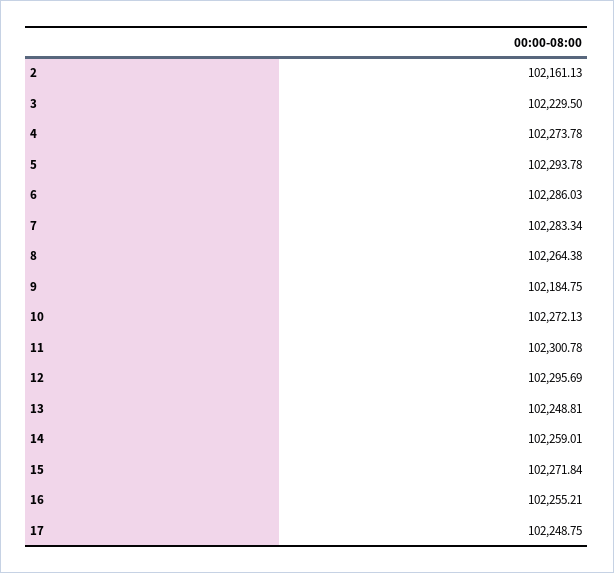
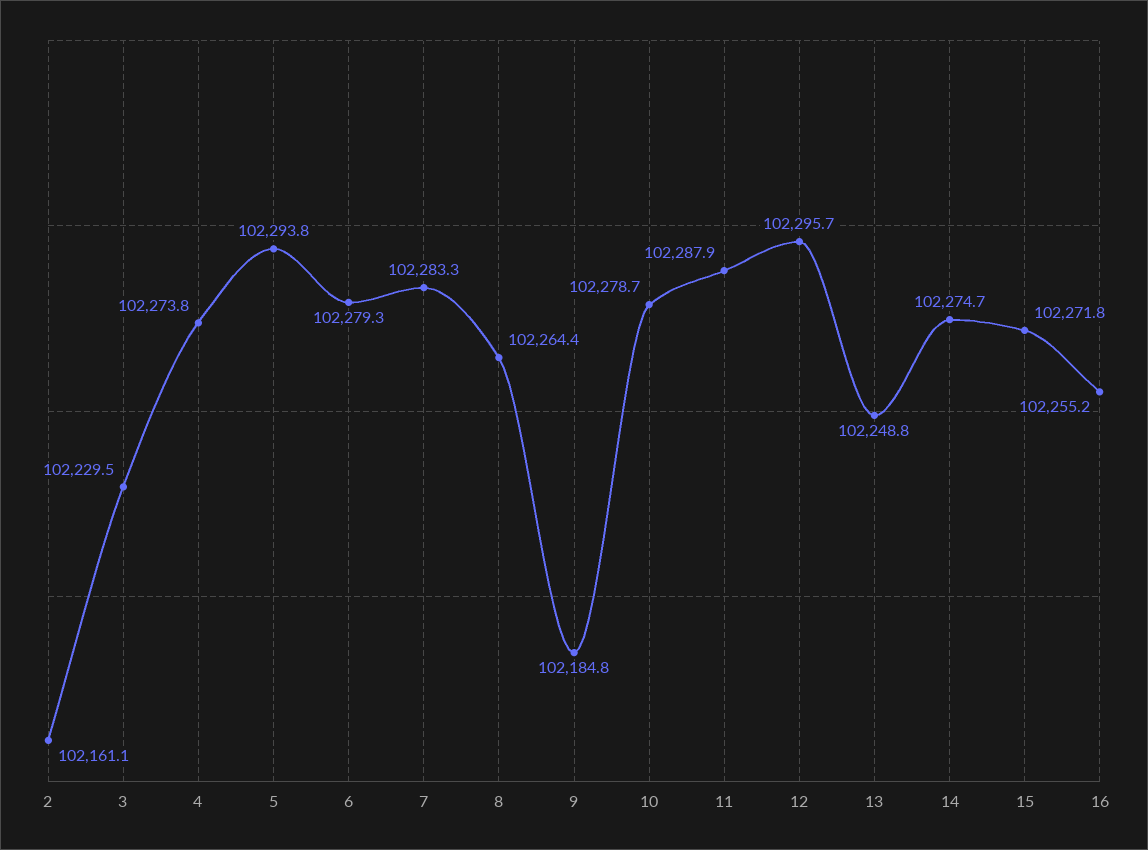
6: 102286.03 -> 102279.3
10: 102272.13 -> 102278.7
11: 102300.78 -> 102287.9
14: 102259.01 -> 102274.7
17: 102248.75 -> none

